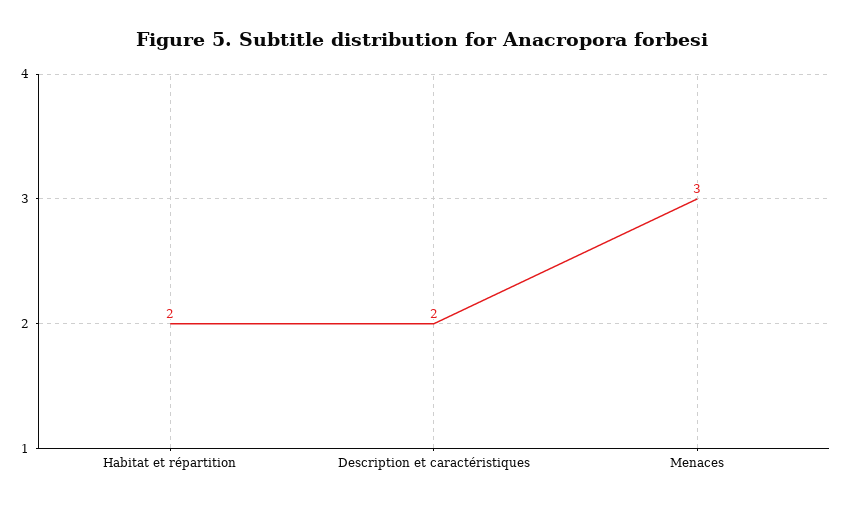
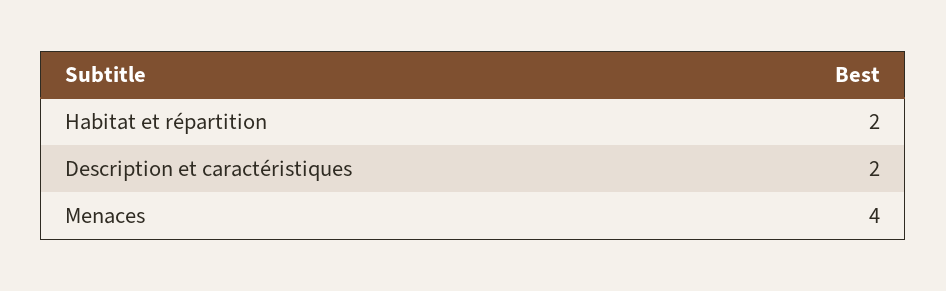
Menaces: 3 -> 4

